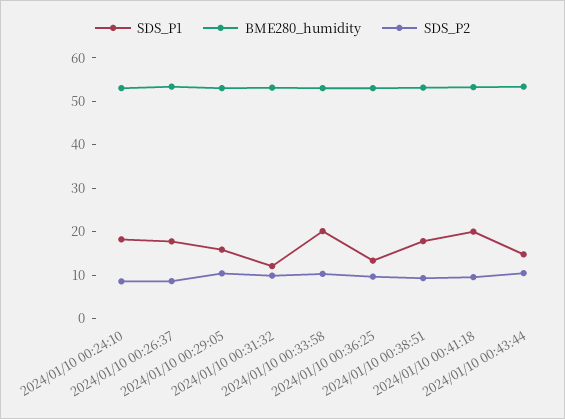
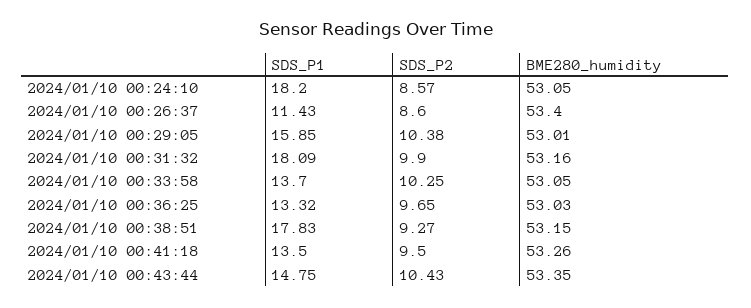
SDS_P1, 2024/01/10 00:26:37: 18 -> 11.43
SDS_P1, 2024/01/10 00:31:32: 12 -> 18.09
SDS_P1, 2024/01/10 00:33:58: 20 -> 13.7
SDS_P1, 2024/01/10 00:41:18: 20 -> 13.5

